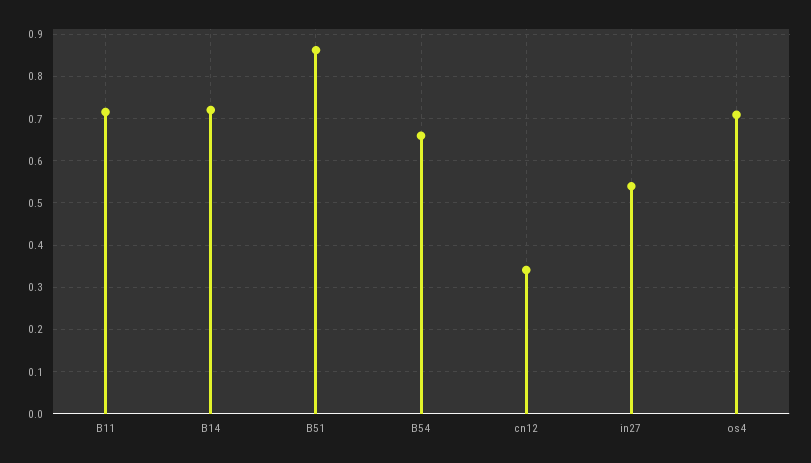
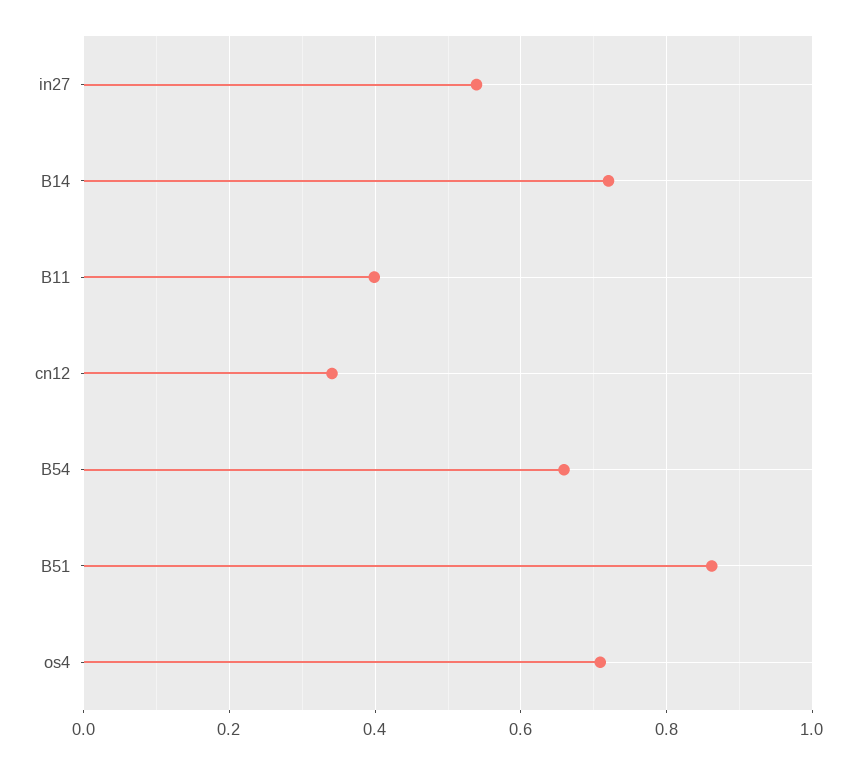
B11: 0.72 -> 0.4

